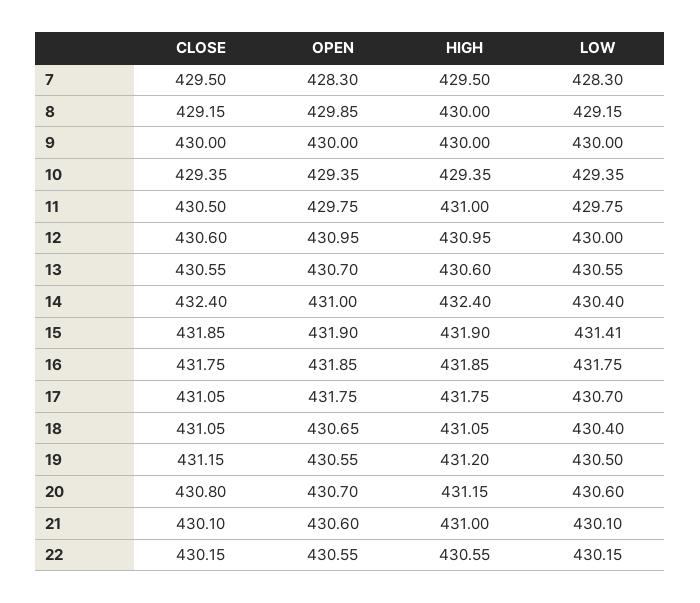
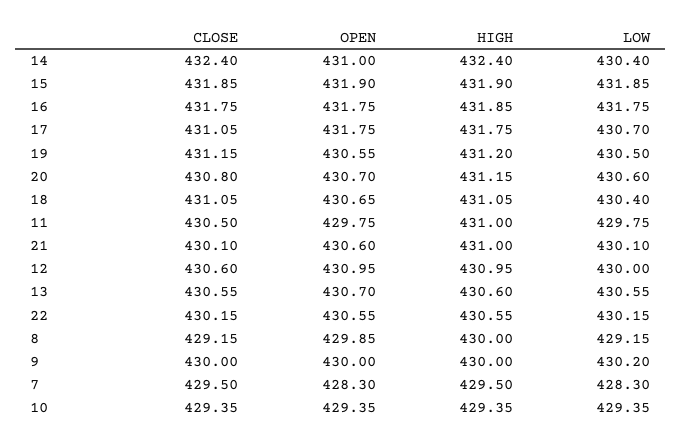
LOW, 9: 430 -> 430.2
LOW, 15: 431.41 -> 431.85
OPEN, 16: 431.85 -> 431.75

